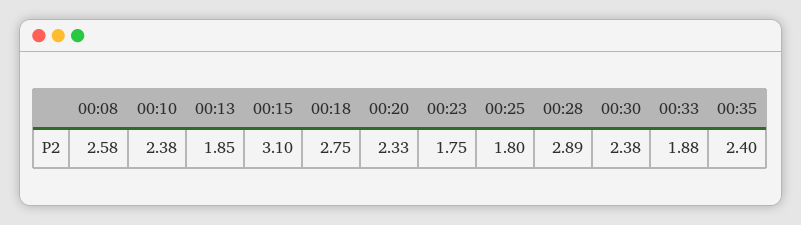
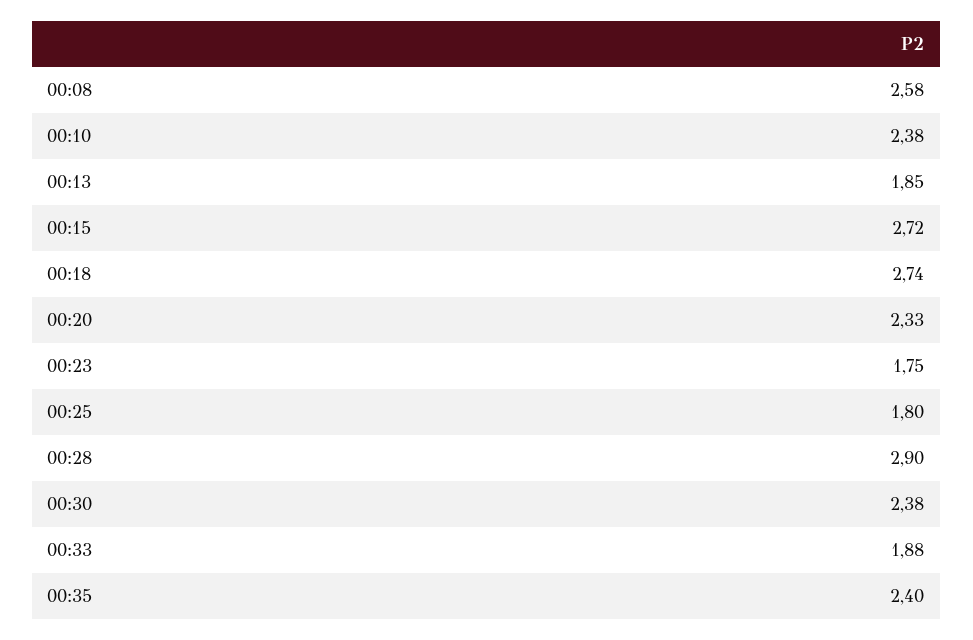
00:15: 3.1 -> 2.72
00:18: 2.75 -> 2.74
00:28: 2.89 -> 2.9

